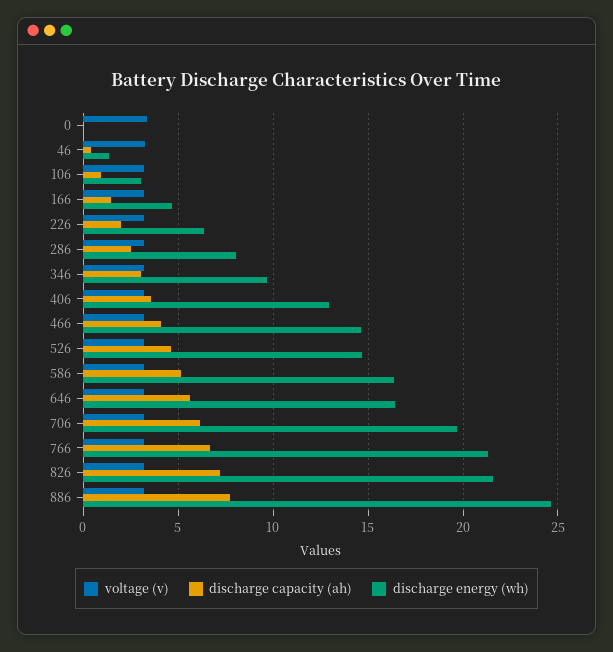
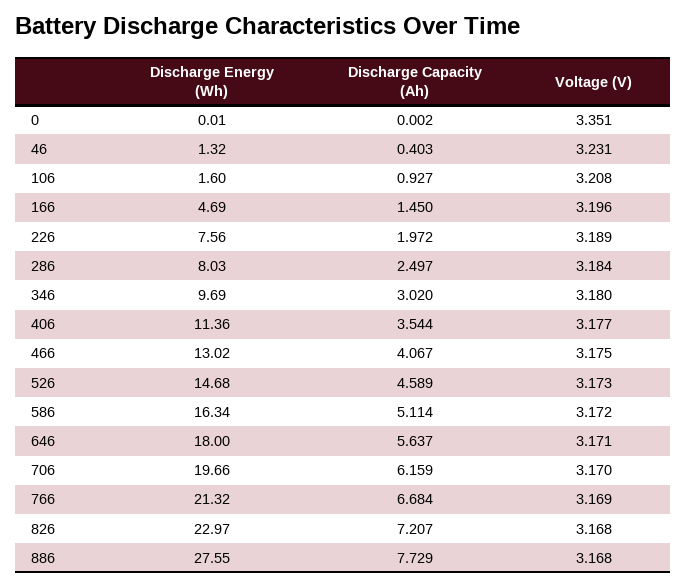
discharge energy (wh), 106: 3 -> 1.6
discharge energy (wh), 226: 6.5 -> 7.56
discharge energy (wh), 406: 13 -> 11.36
discharge energy (wh), 466: 14.5 -> 13.02
discharge energy (wh), 646: 16.5 -> 18
discharge energy (wh), 826: 21.5 -> 22.97
discharge energy (wh), 886: 24.5 -> 27.55

